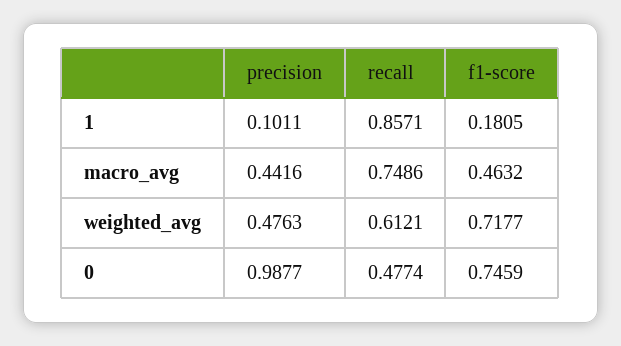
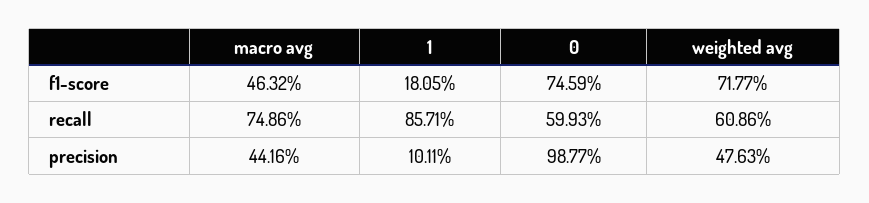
recall, weighted_avg: 0.6121 -> 0.6086
recall, 0: 0.4774 -> 0.5993

